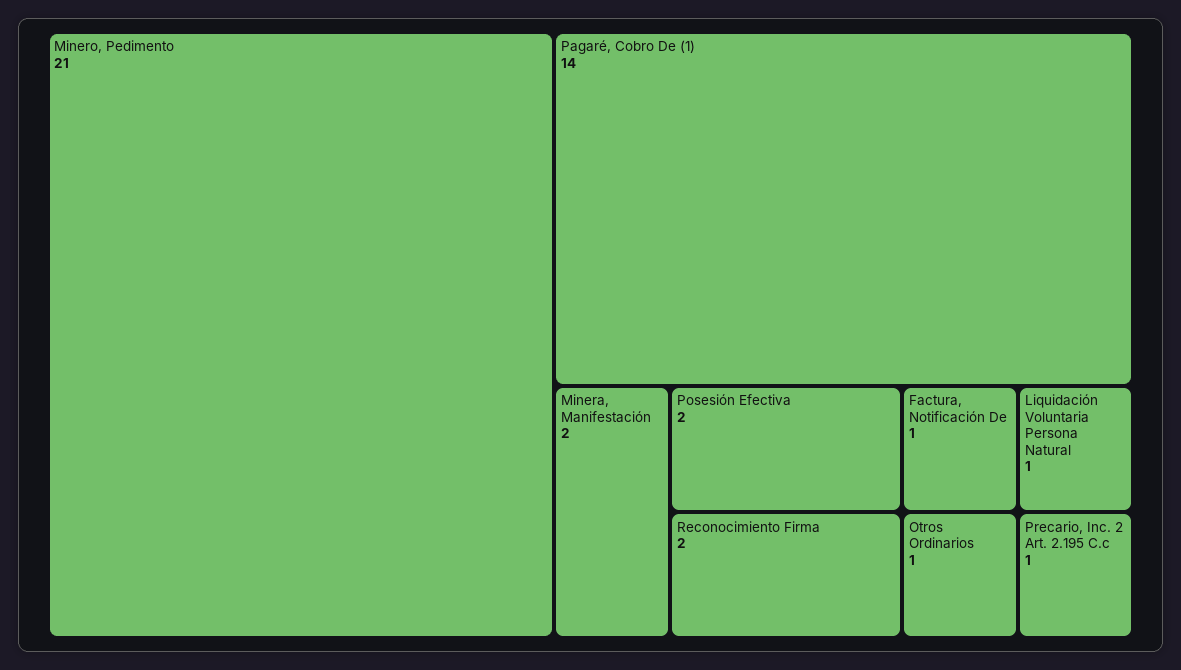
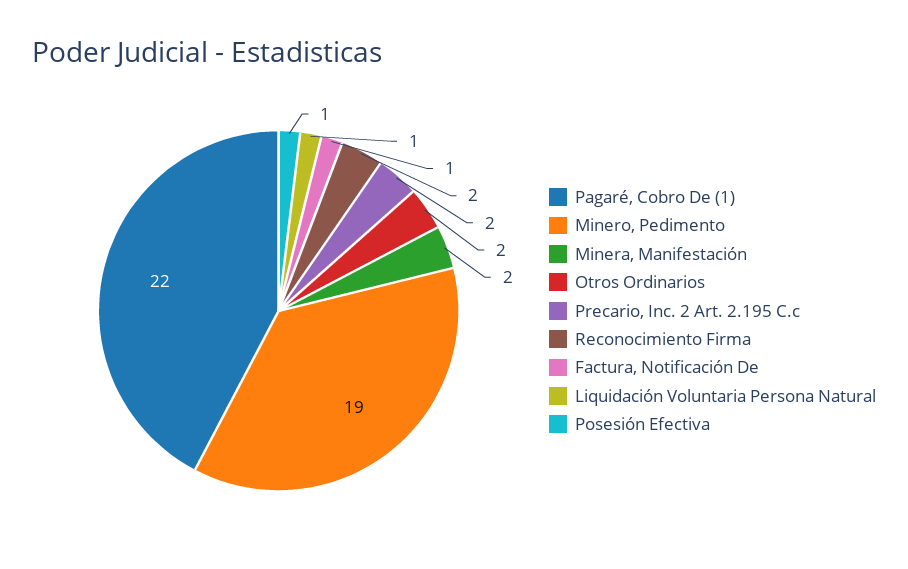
Minero, Pedimento: 21 -> 19
Pagaré, Cobro De (1): 14 -> 22
Posesión Efectiva: 2 -> 1
Otros Ordinarios: 1 -> 2
Precario, Inc. 2 Art. 2.195 C.c: 1 -> 2

